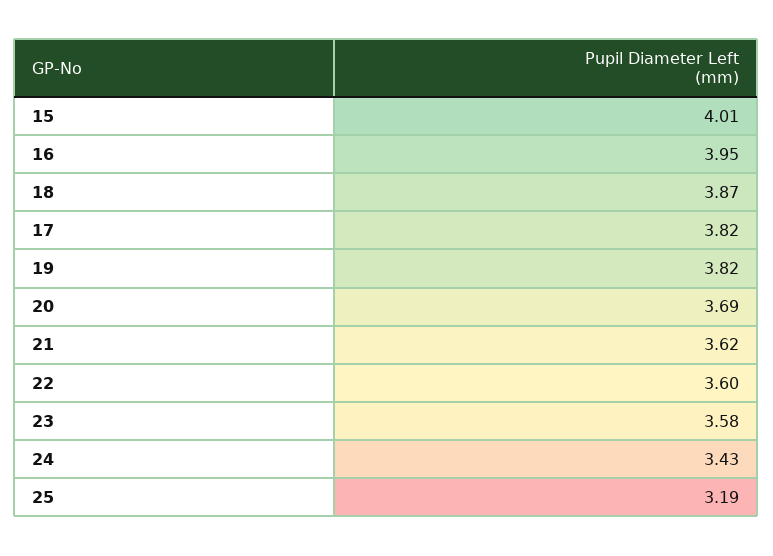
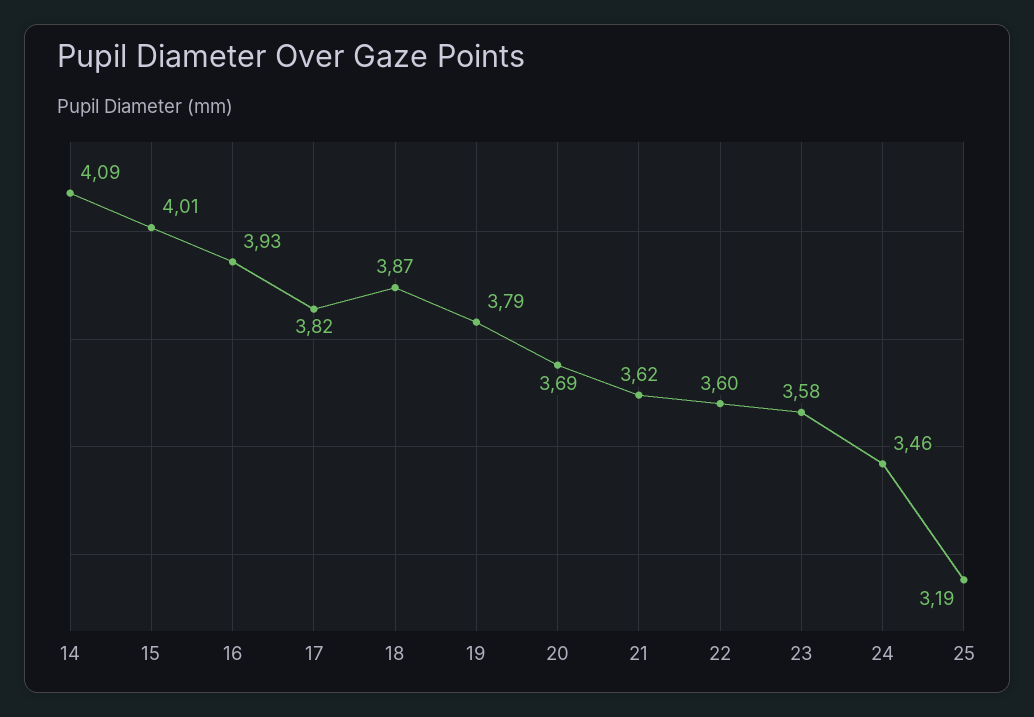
16: 3.95 -> 3.93
19: 3.82 -> 3.79
24: 3.43 -> 3.46
14: none -> 4.09

